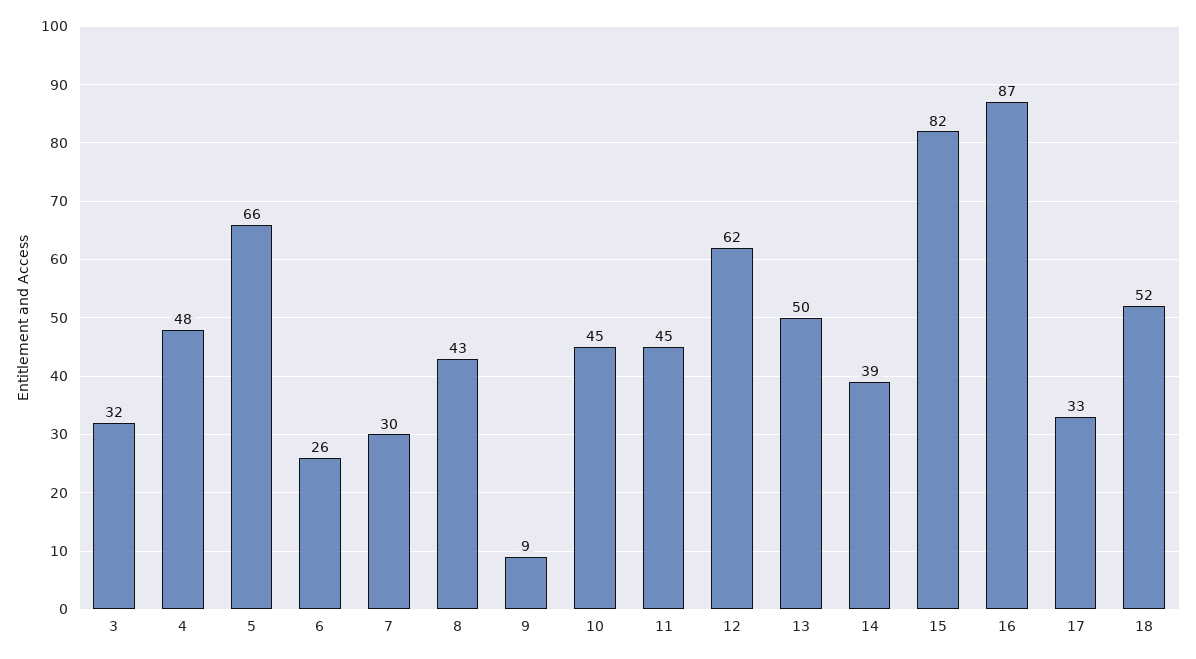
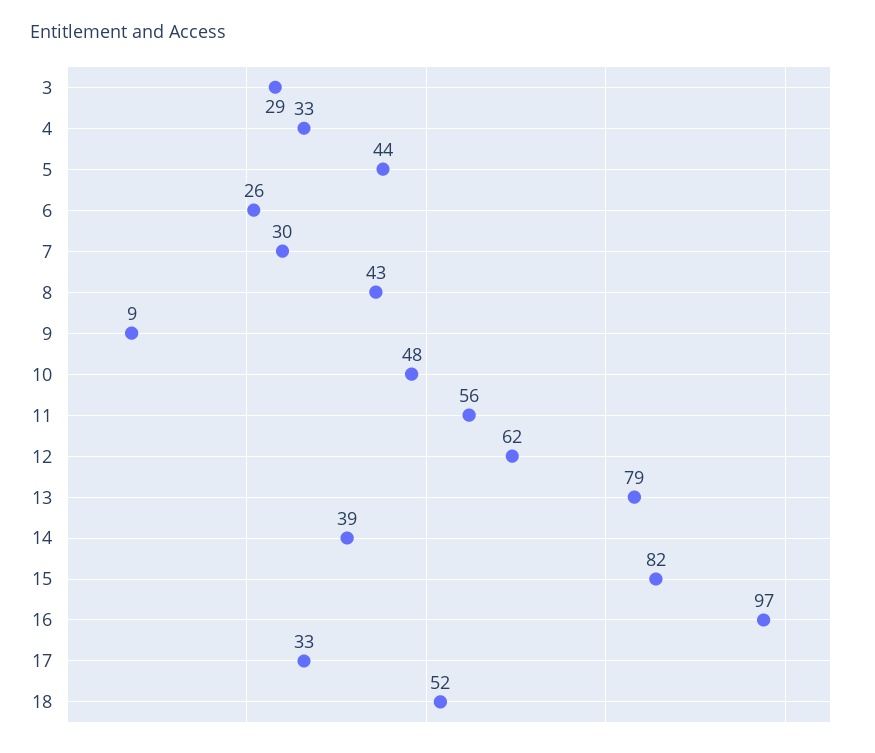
3: 32 -> 29
4: 48 -> 33
5: 66 -> 44
10: 45 -> 48
11: 45 -> 56
13: 50 -> 79
16: 87 -> 97

